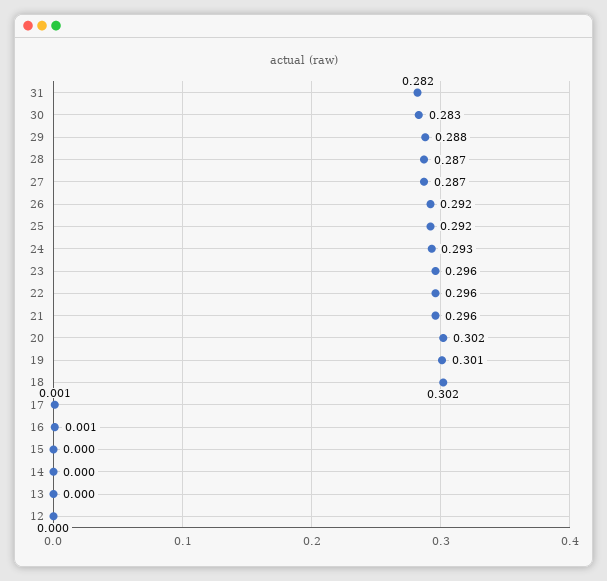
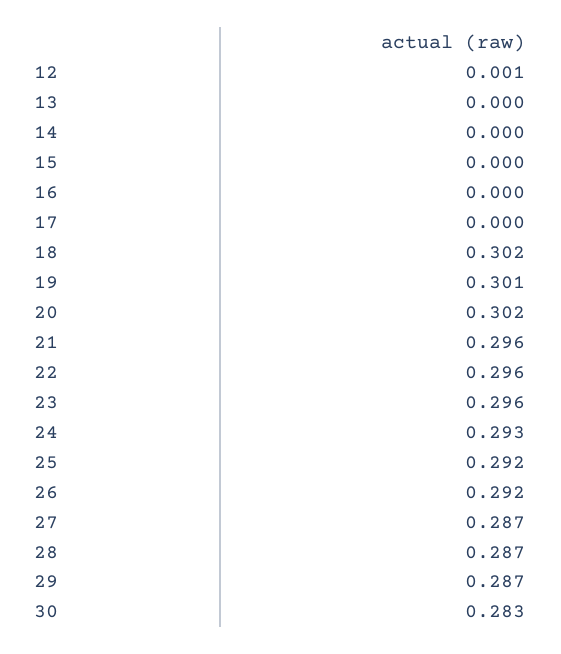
31: 0.282 -> none
29: 0.288 -> 0.287
17: 0.001 -> 0
16: 0.001 -> 0
12: 0 -> 0.001

